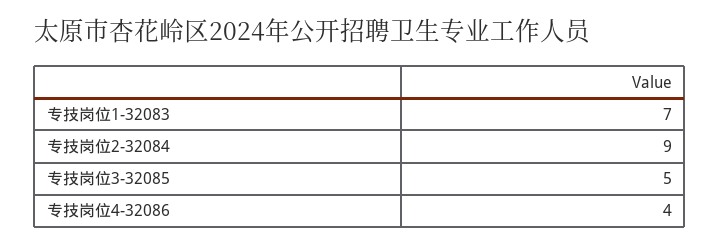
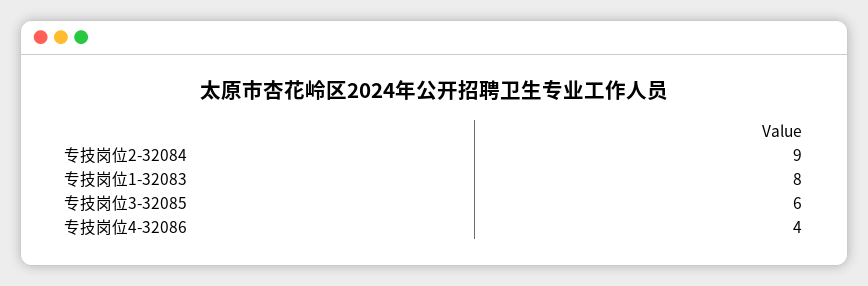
专技岗位1-32083: 7 -> 8
专技岗位3-32085: 5 -> 6

